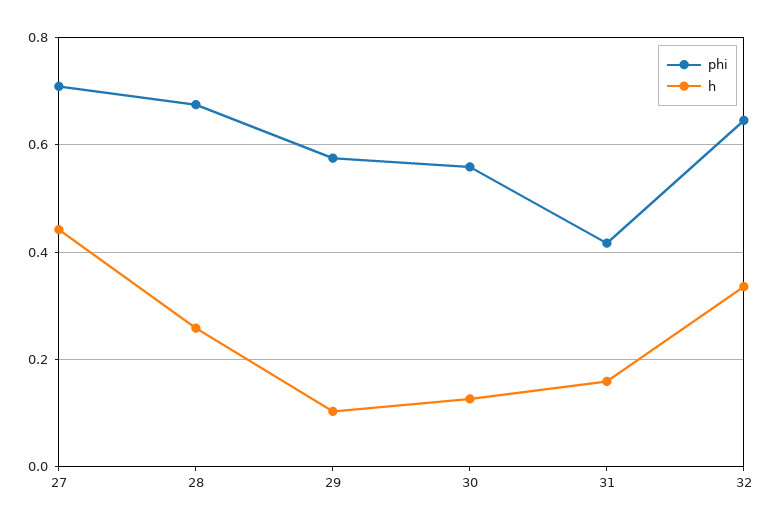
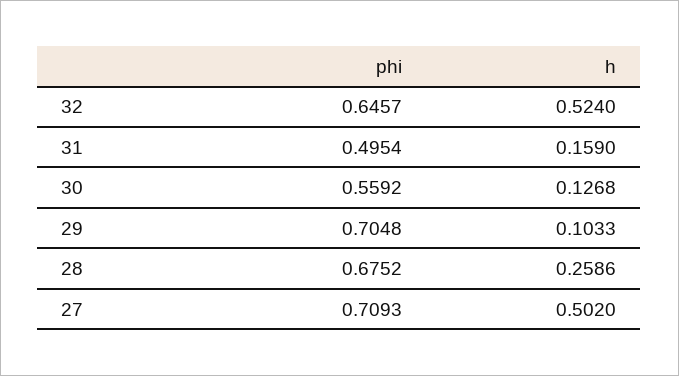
h, 27: 0.44 -> 0.502
phi, 29: 0.58 -> 0.7048
phi, 31: 0.42 -> 0.4954
h, 32: 0.34 -> 0.524

